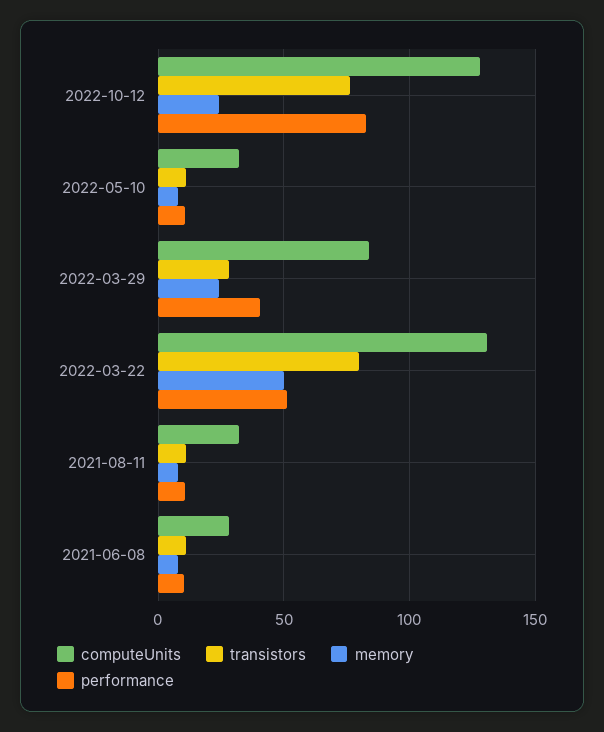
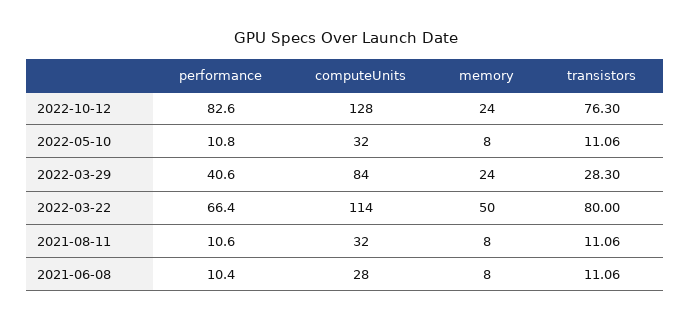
computeUnits, 2022-03-22: 130 -> 114
performance, 2022-03-22: 50 -> 66.4

